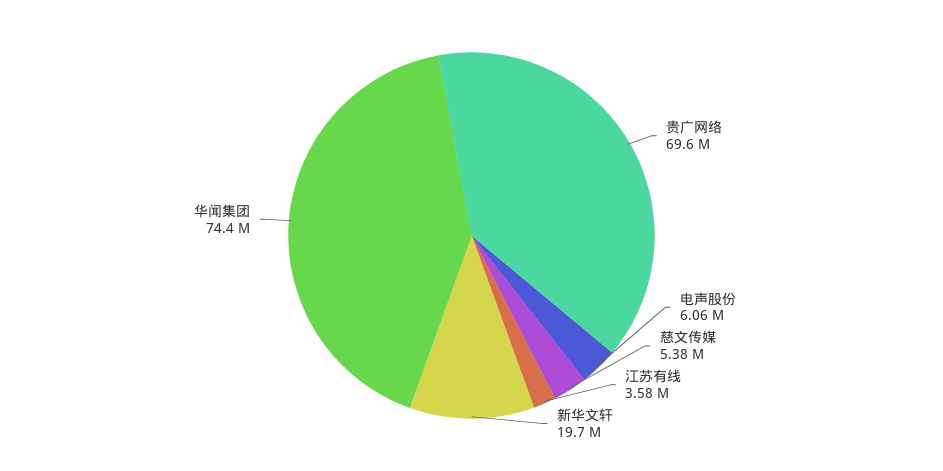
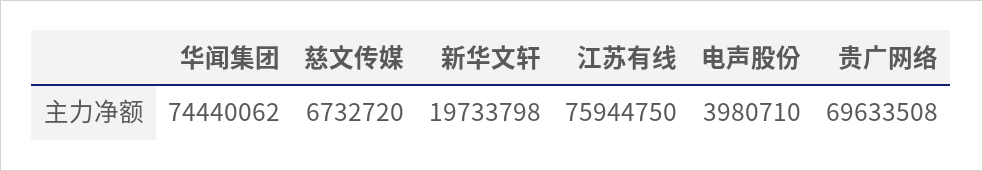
电声股份: 6060000 -> 3980710
慈文传媒: 5380000 -> 6732720
江苏有线: 3580000 -> 75944750

